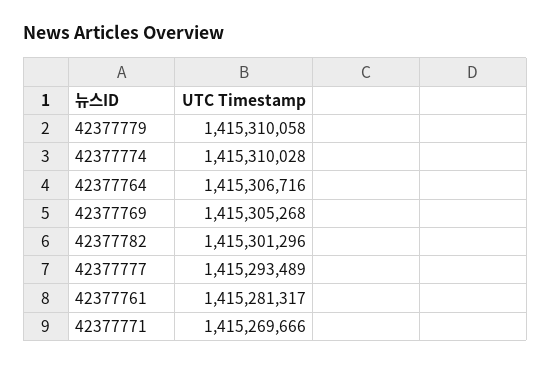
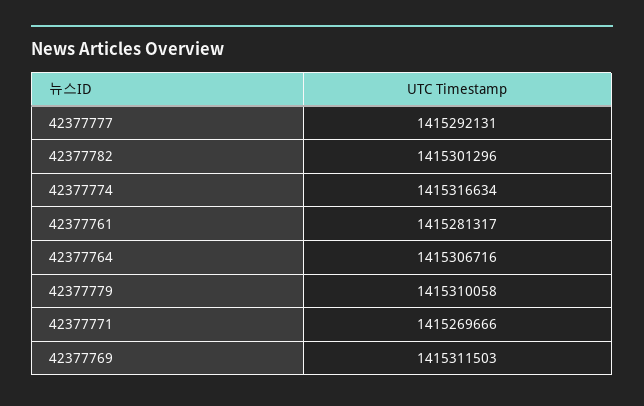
42377774: 1415310028 -> 1415316634
42377769: 1415305268 -> 1415311503
42377777: 1415293489 -> 1415292131

